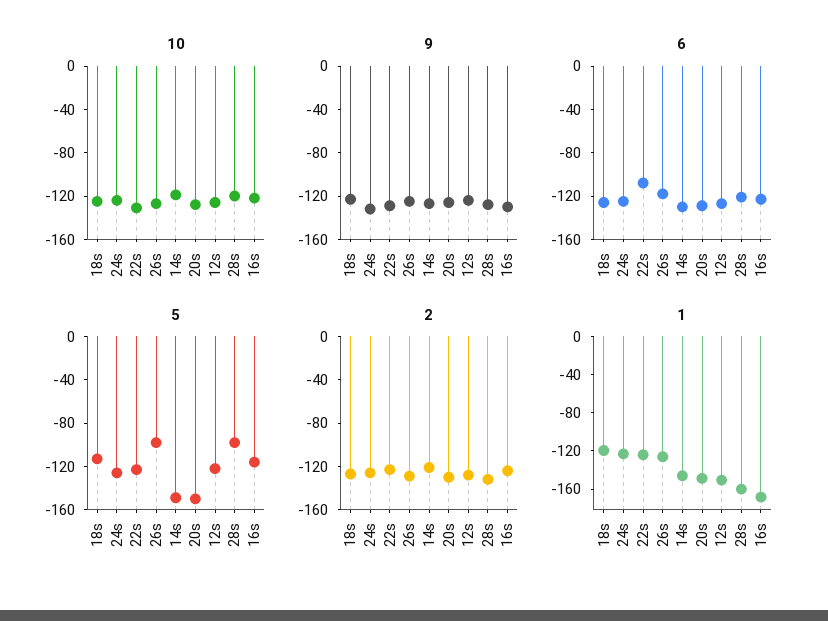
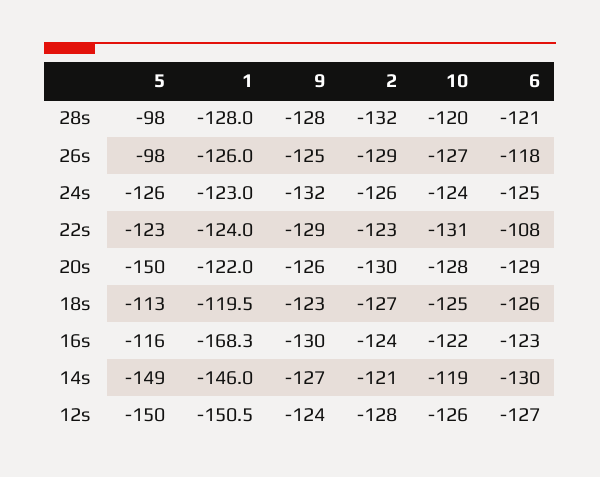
5, 12s: -120 -> -150
1, 20s: -150 -> -122
1, 28s: -160 -> -128

